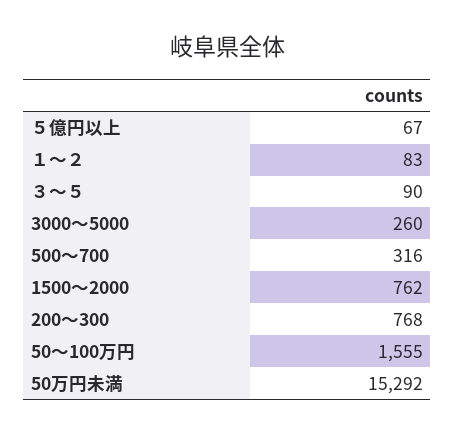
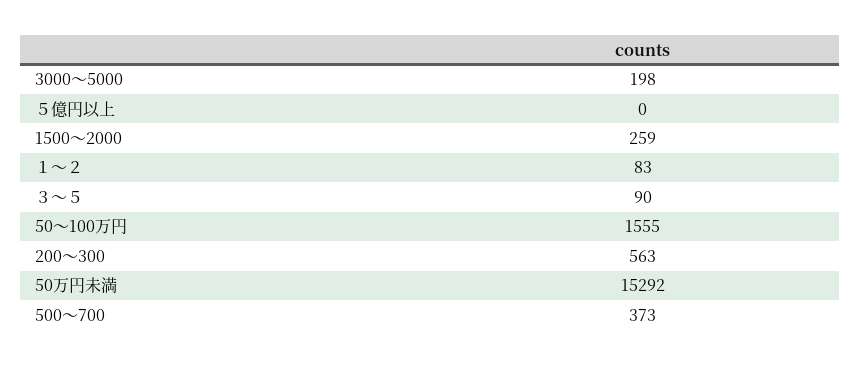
５億円以上: 67 -> 0
3000～5000: 260 -> 198
500～700: 316 -> 373
1500～2000: 762 -> 259
200～300: 768 -> 563

